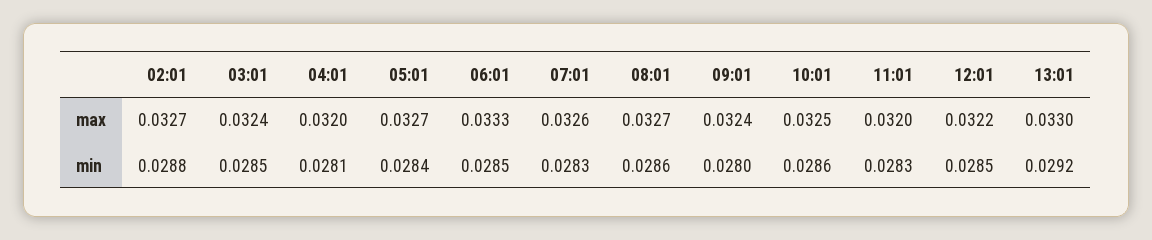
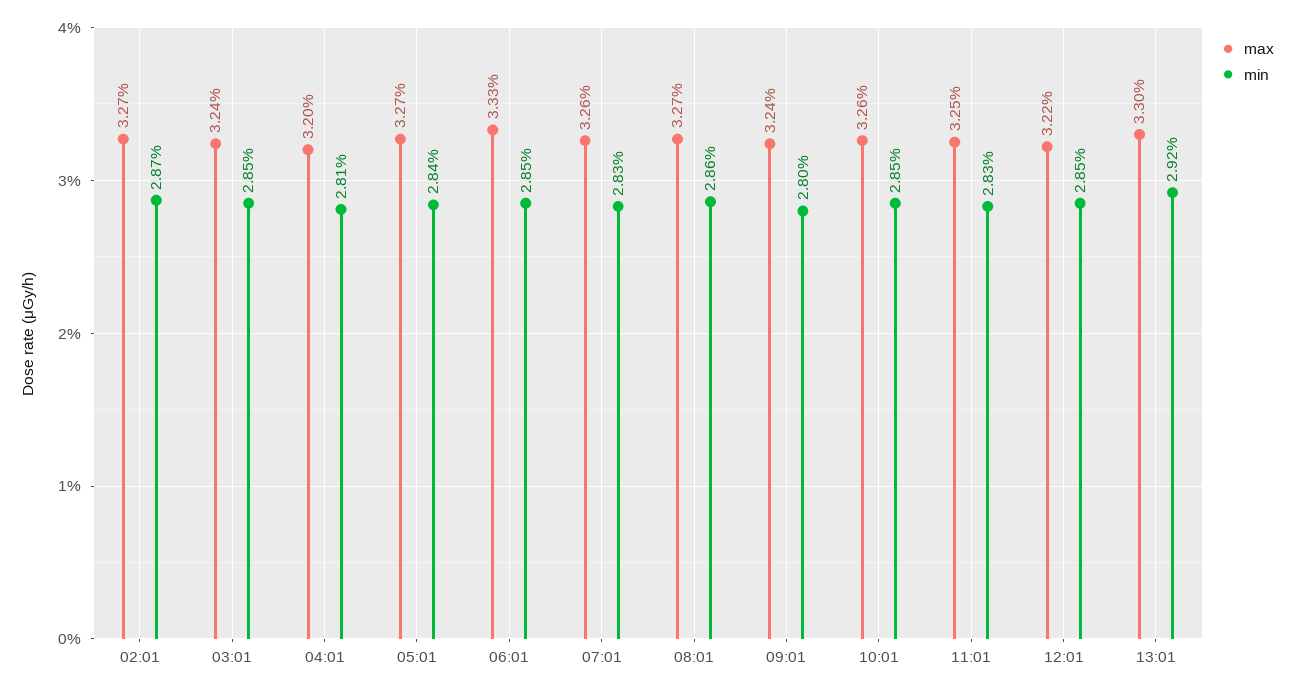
max, 10:01: 0.0325 -> 0.0326
max, 11:01: 0.032 -> 0.0325
min, 02:01: 0.0288 -> 0.0287
min, 10:01: 0.0286 -> 0.0285

